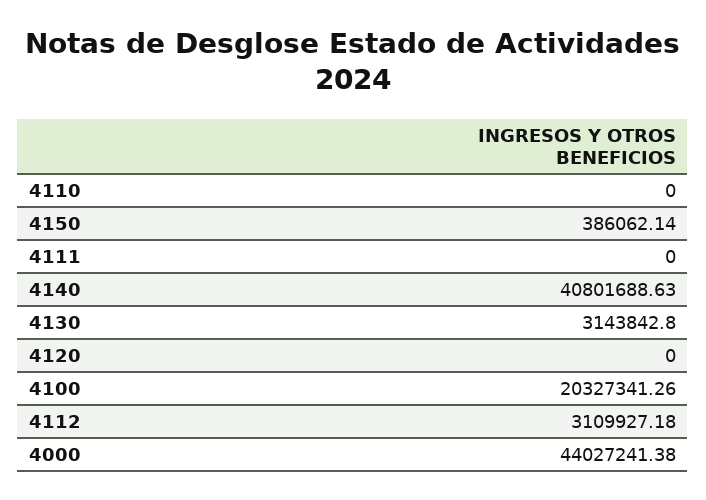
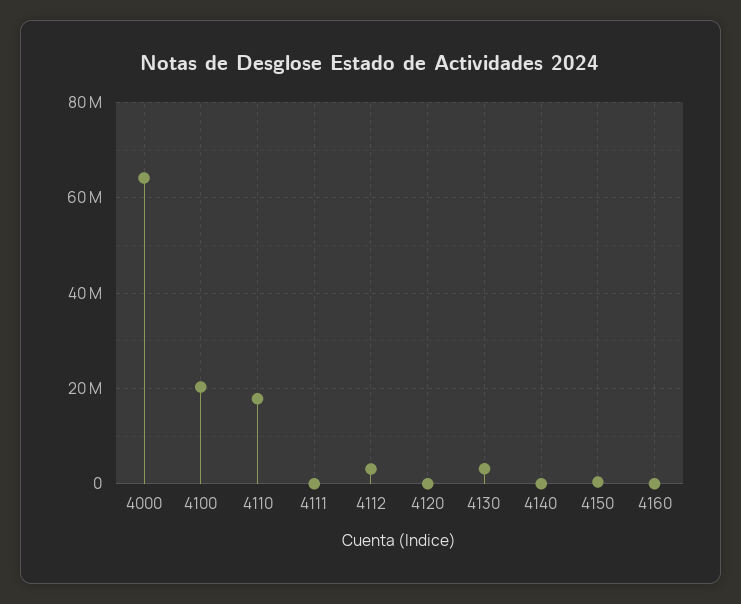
4110: 0 -> 18000000
4140: 40801688.63 -> 0
4000: 44027241.38 -> 64000000
4160: none -> 0

